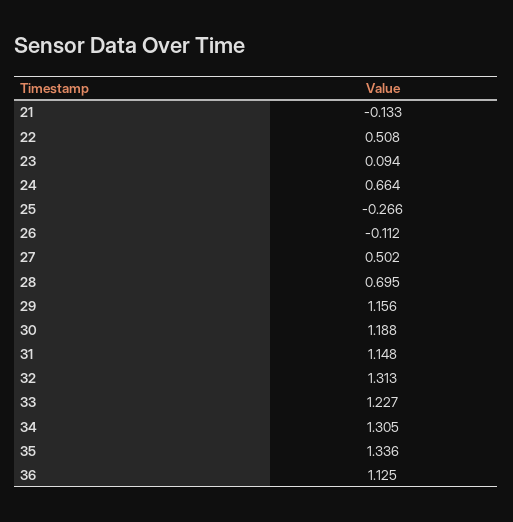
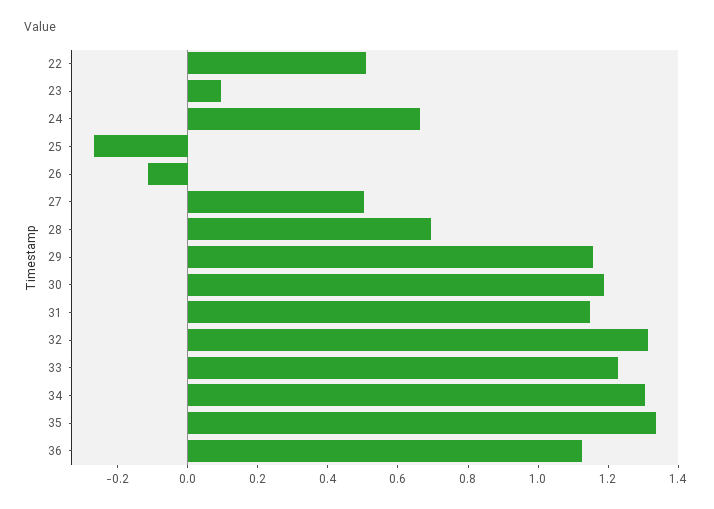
21: -0.133 -> none

